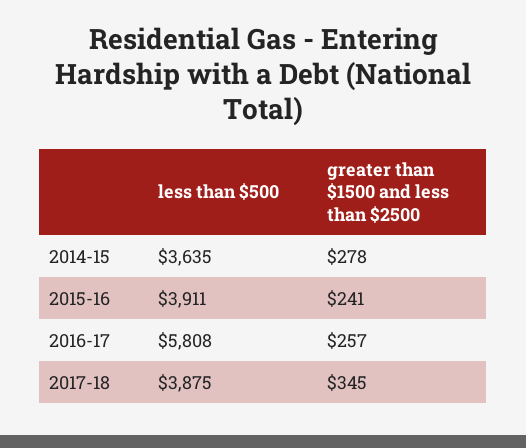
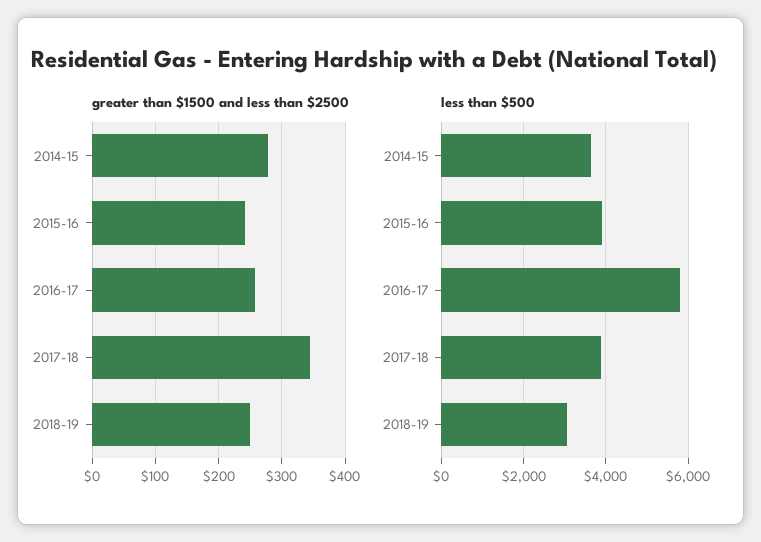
greater than $1500 and less than $2500, 2018-19: none -> 250
less than $500, 2018-19: none -> 3000

